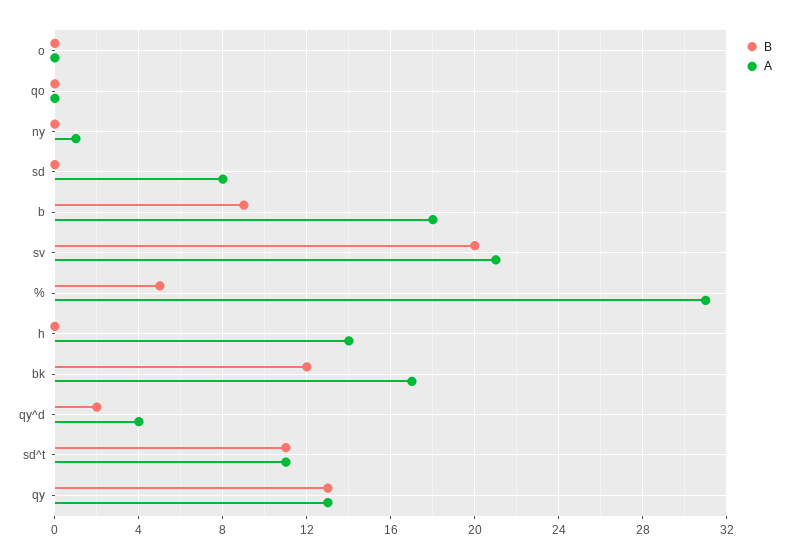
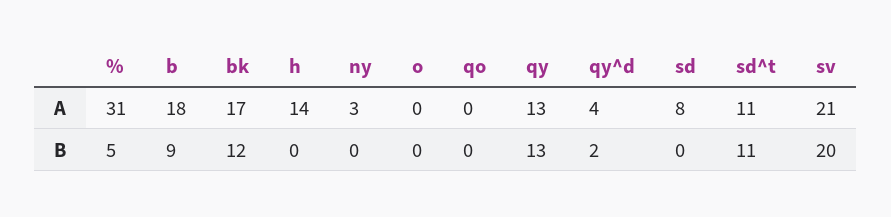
A, ny: 1 -> 3

